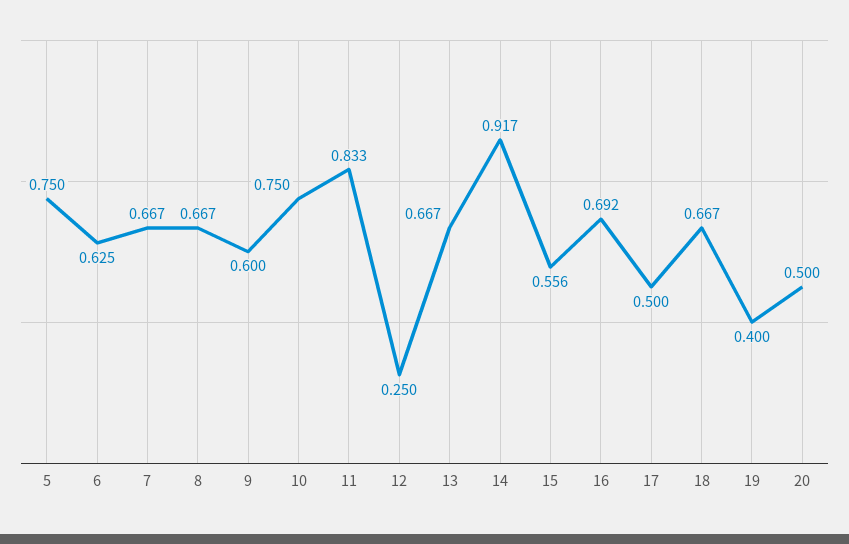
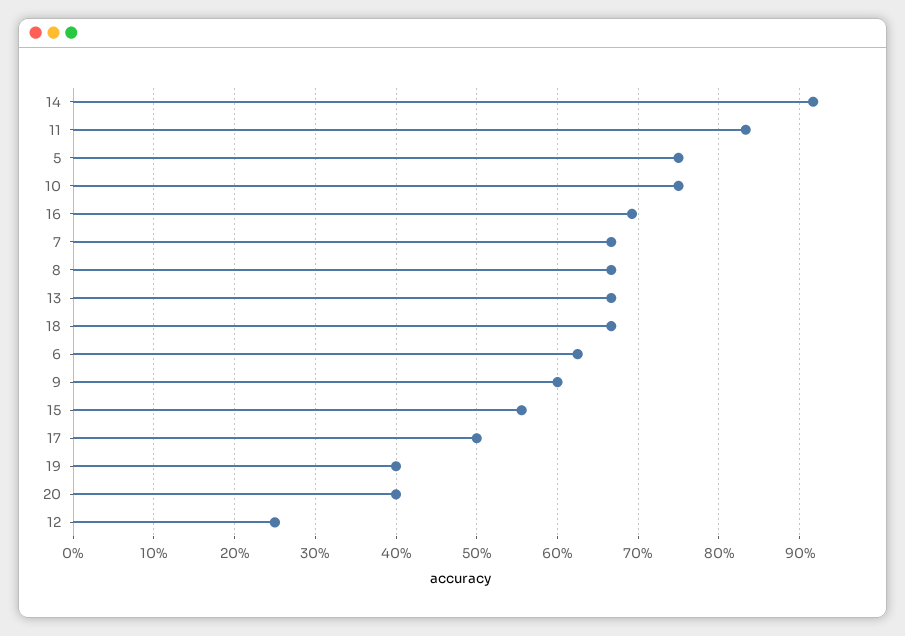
20: 0.5 -> 0.4

